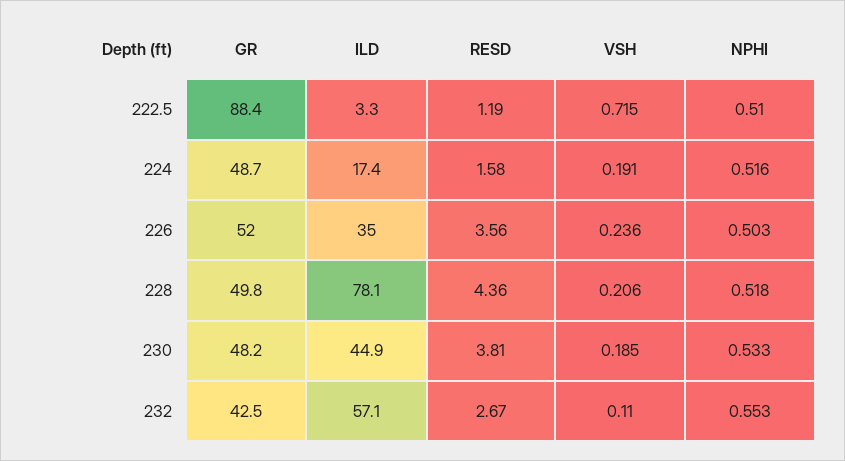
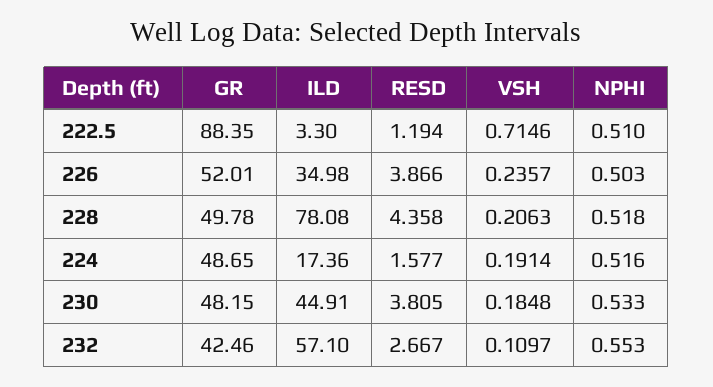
RESD, 226: 3.56 -> 3.866

